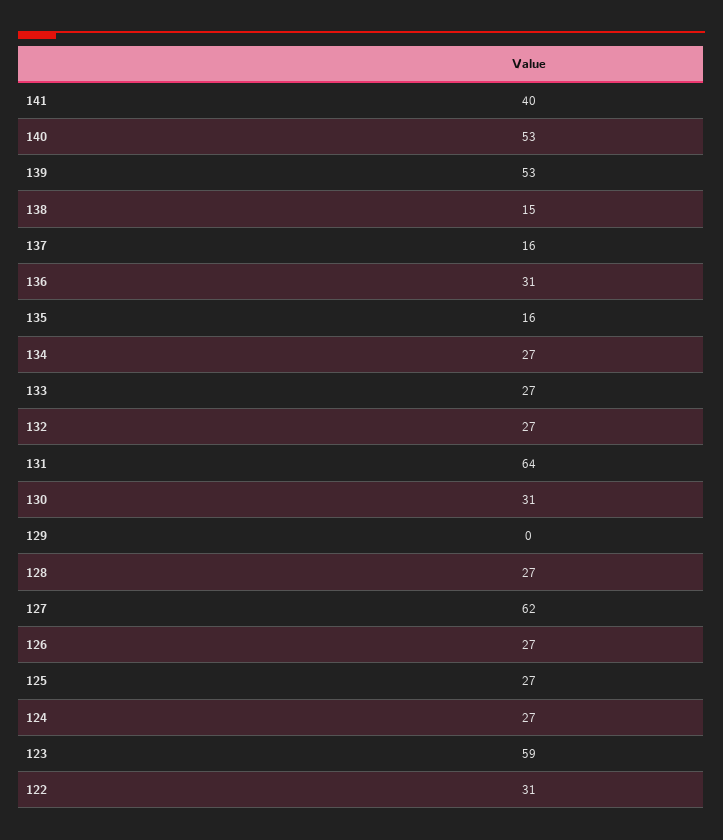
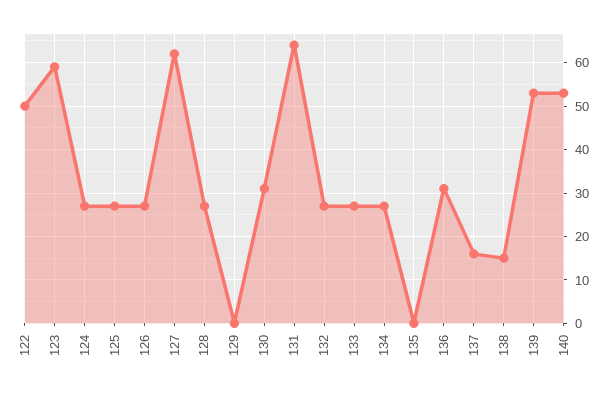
141: 40 -> none
135: 16 -> 0
122: 31 -> 50

